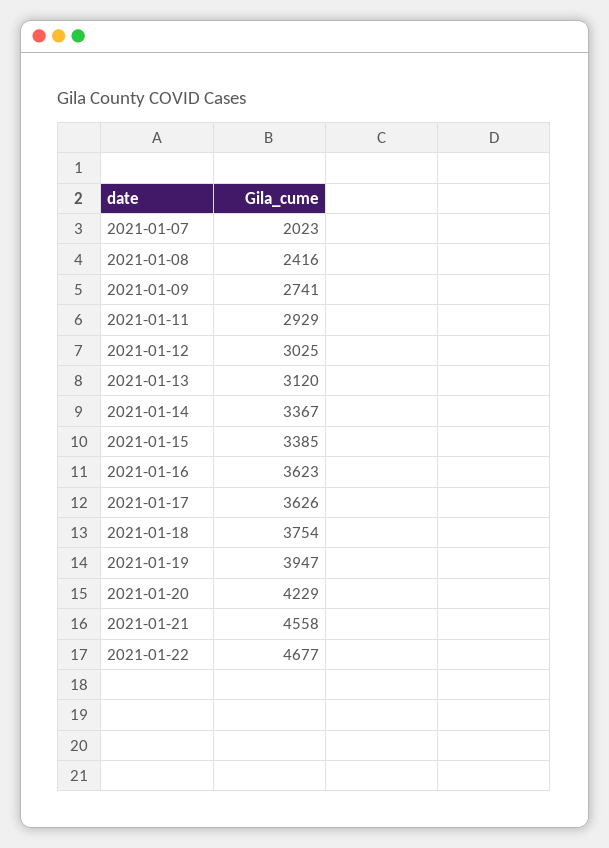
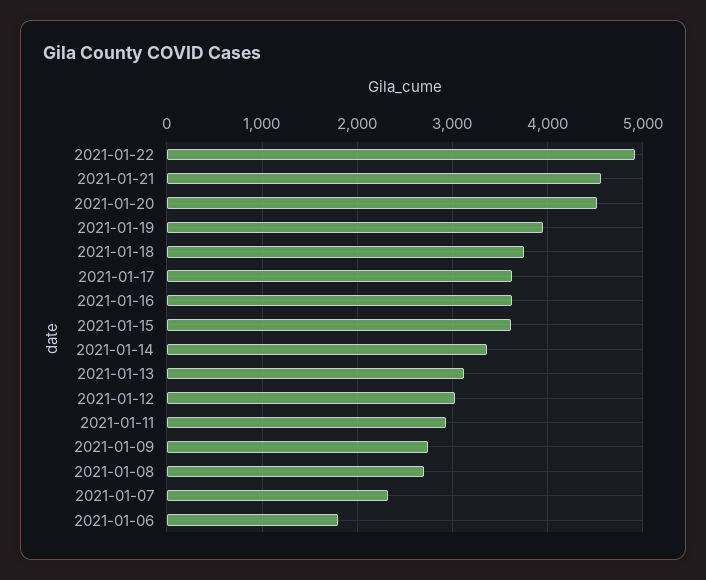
2021-01-07: 2023 -> 2300
2021-01-08: 2416 -> 2700
2021-01-15: 3385 -> 3600
2021-01-20: 4229 -> 4500
2021-01-22: 4677 -> 4900
2021-01-06: none -> 1800

